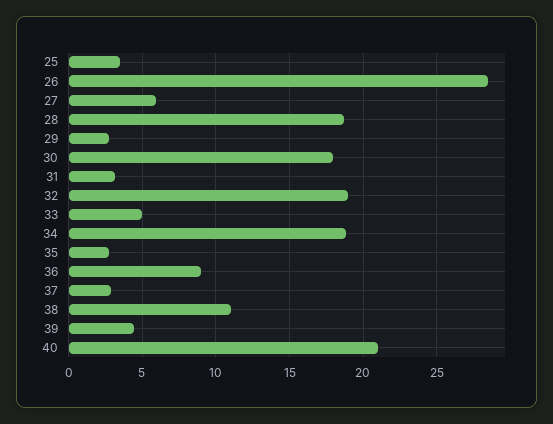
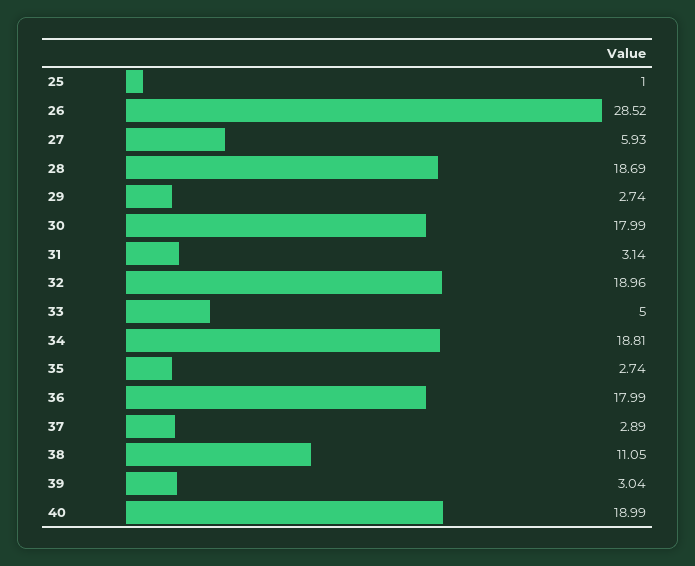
25: 3.5 -> 1
36: 9 -> 17.99
39: 4.5 -> 3.04
40: 21 -> 18.99

